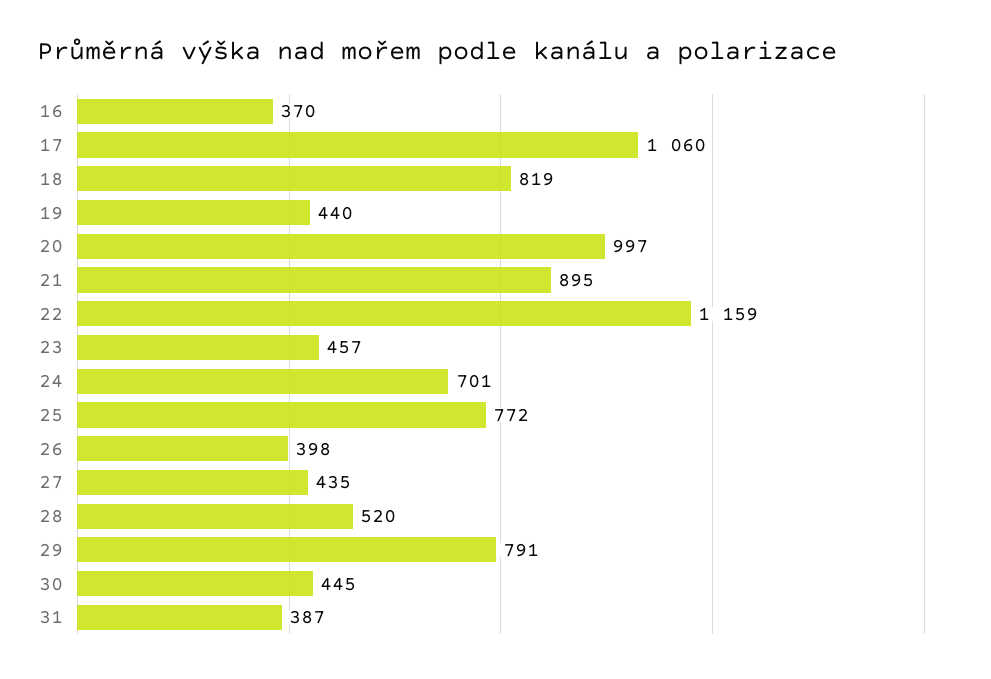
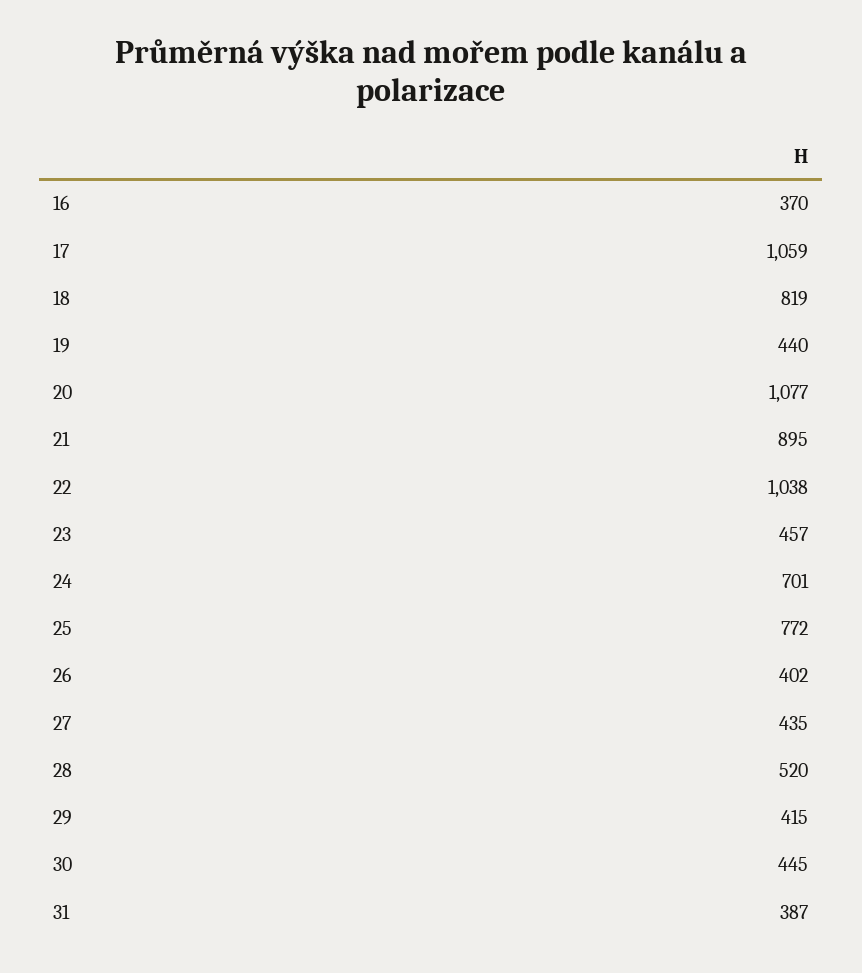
17: 1060 -> 1059
20: 997 -> 1077
22: 1159 -> 1038
26: 398 -> 402
29: 791 -> 415

